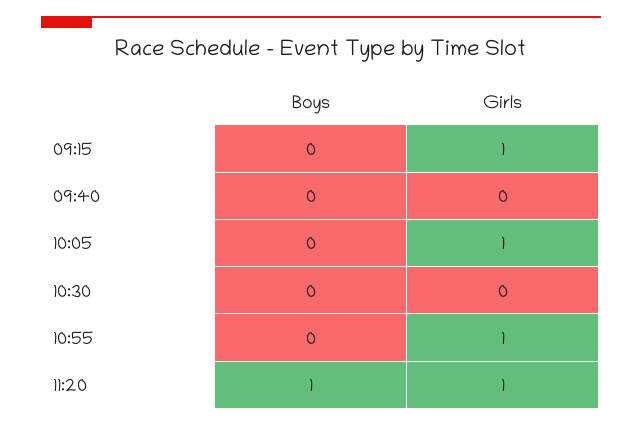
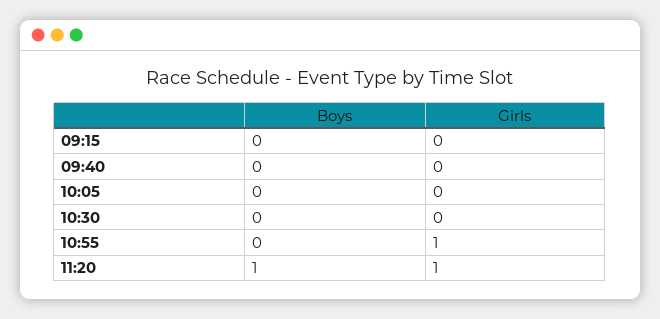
Girls, 09:15: 1 -> 0
Girls, 10:05: 1 -> 0

